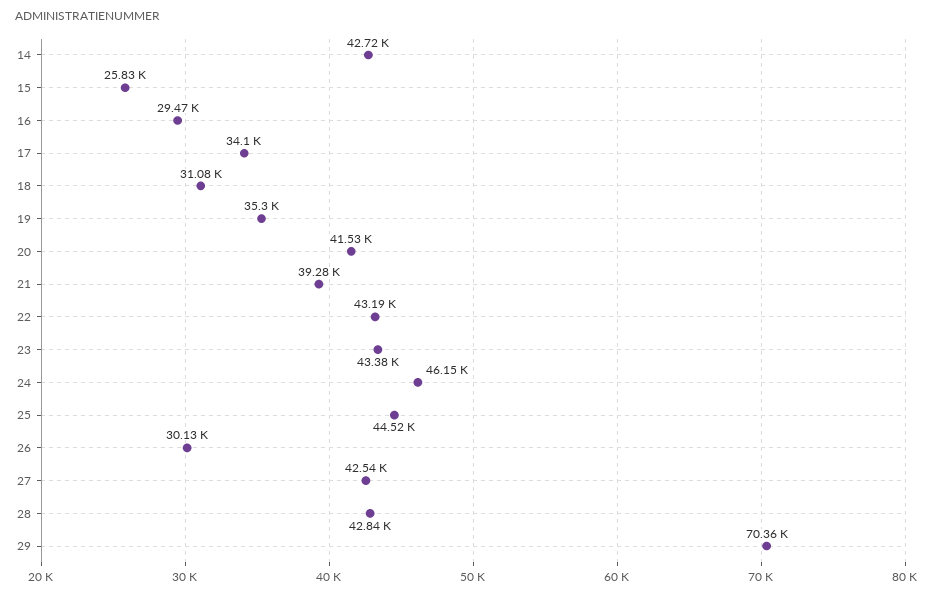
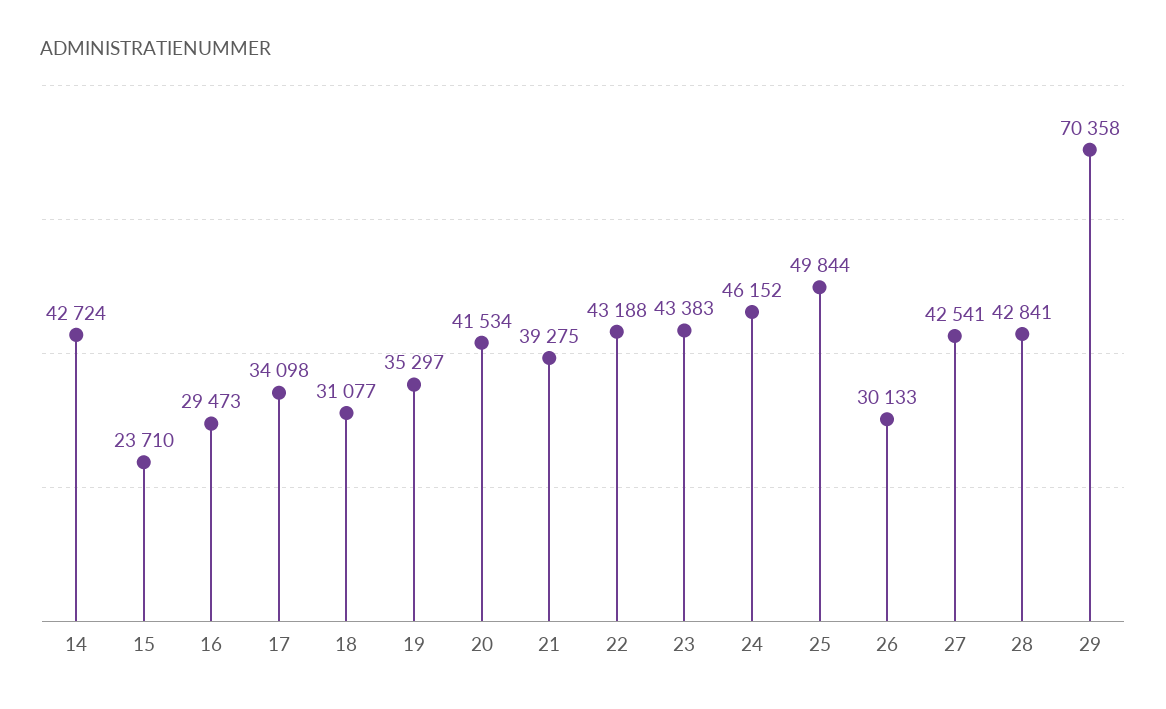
15: 25830 -> 23710
25: 44520 -> 49844

